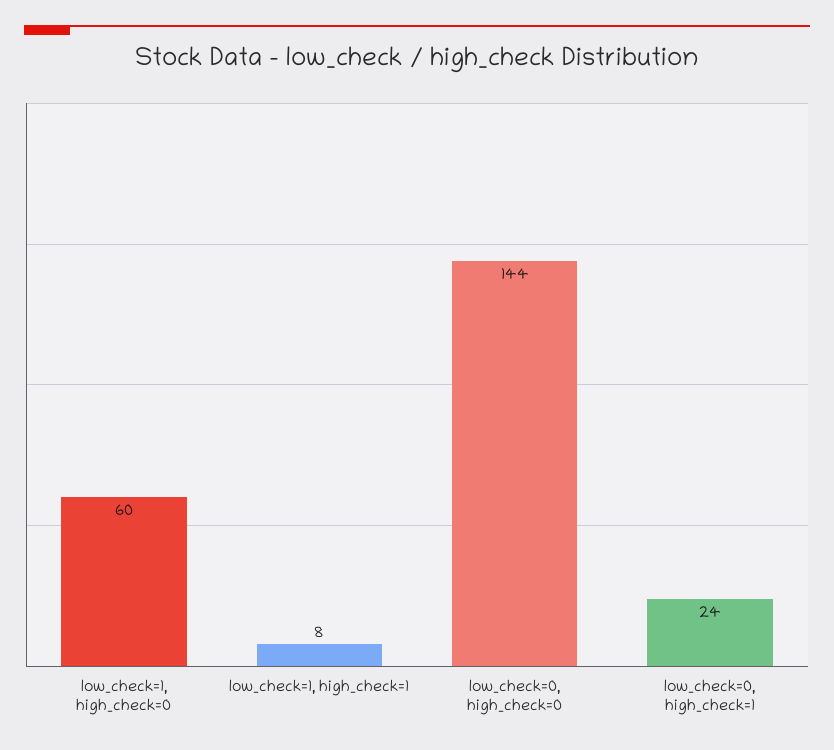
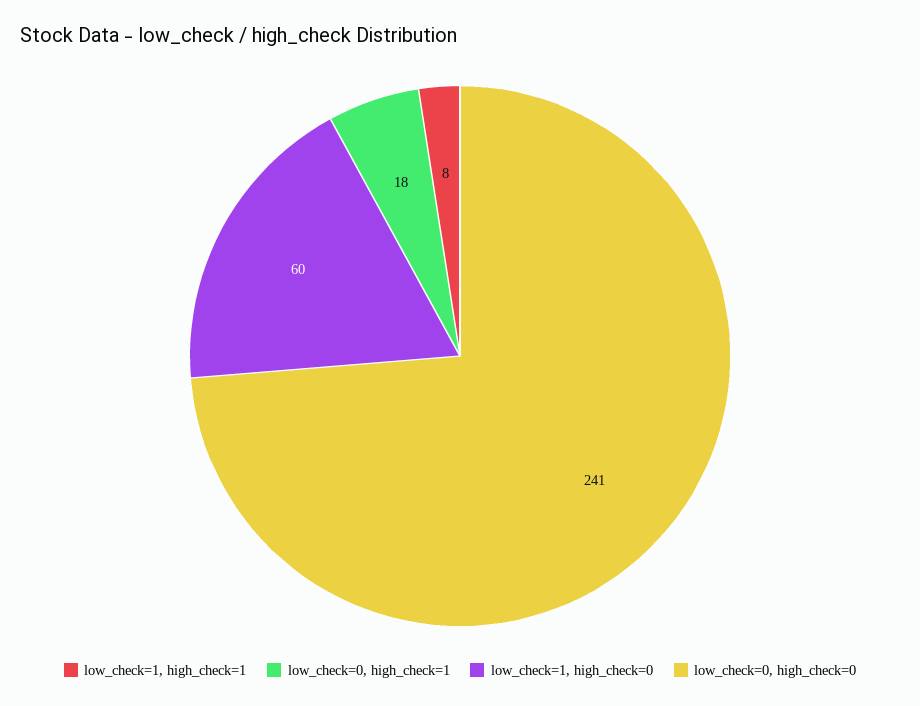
low_check=0, high_check=0: 144 -> 241
low_check=0, high_check=1: 24 -> 18

